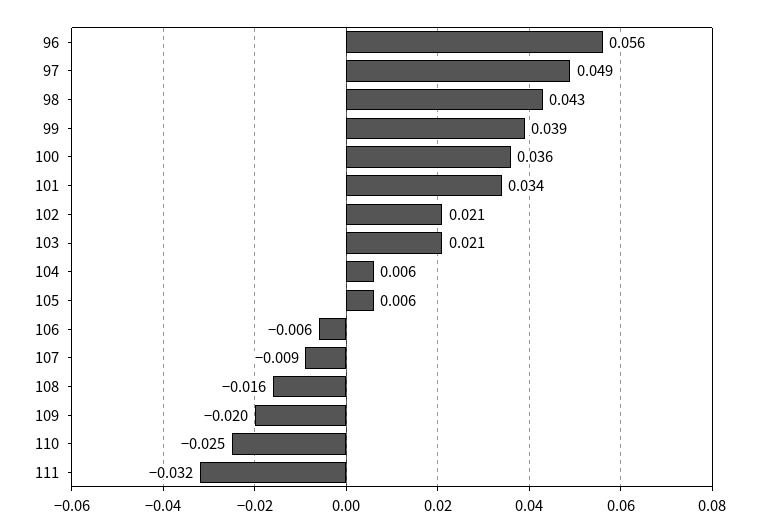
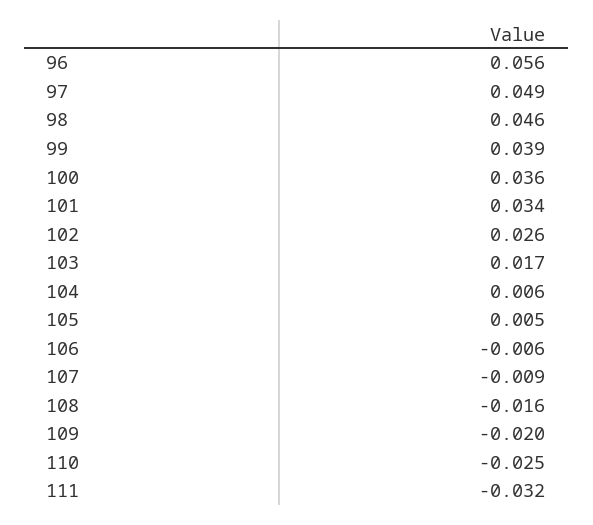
98: 0.043 -> 0.046
102: 0.021 -> 0.026
103: 0.021 -> 0.017
105: 0.006 -> 0.005

